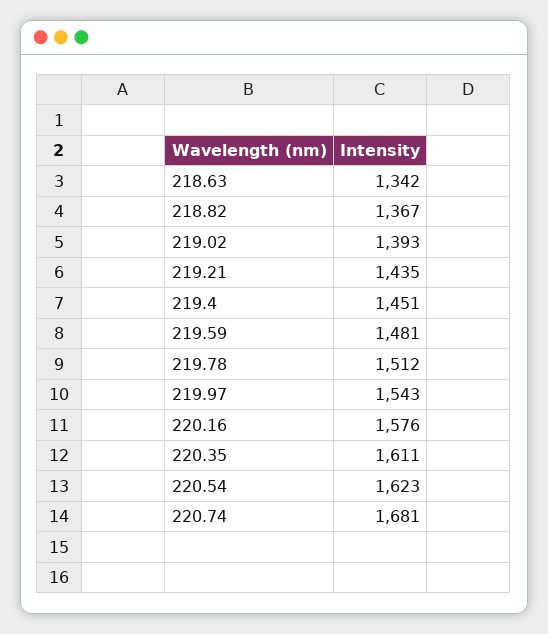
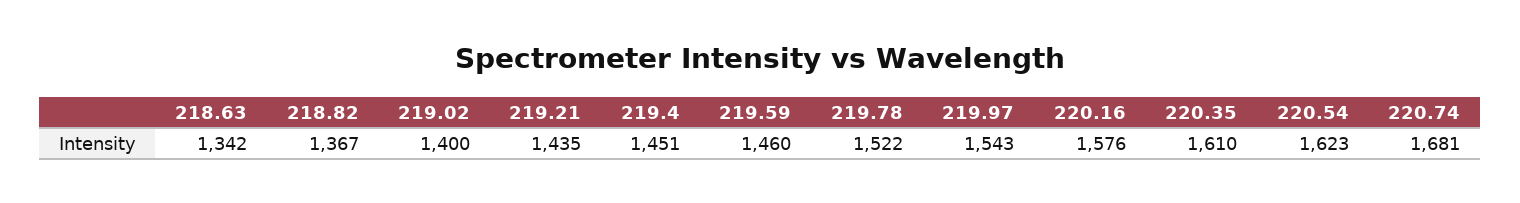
219.02: 1393 -> 1400
219.59: 1481 -> 1460
219.78: 1512 -> 1522
220.35: 1611 -> 1610

